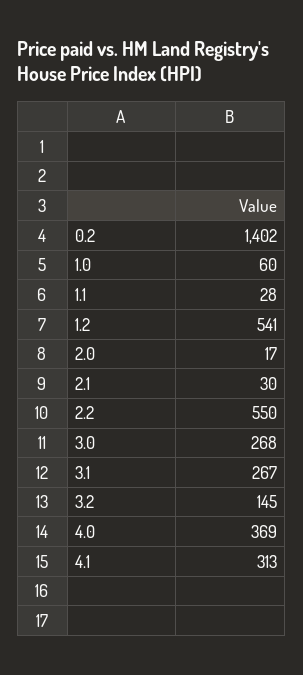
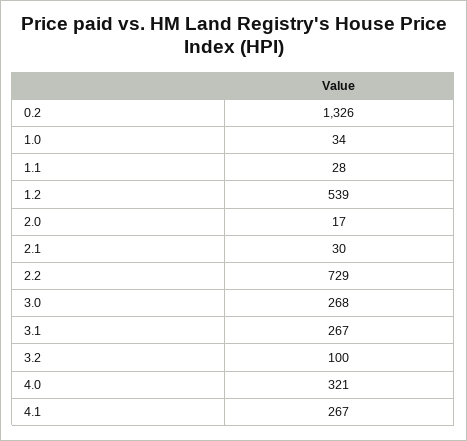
0.2: 1402 -> 1326
1.0: 60 -> 34
1.2: 541 -> 539
2.2: 550 -> 729
3.2: 145 -> 100
4.0: 369 -> 321
4.1: 313 -> 267

